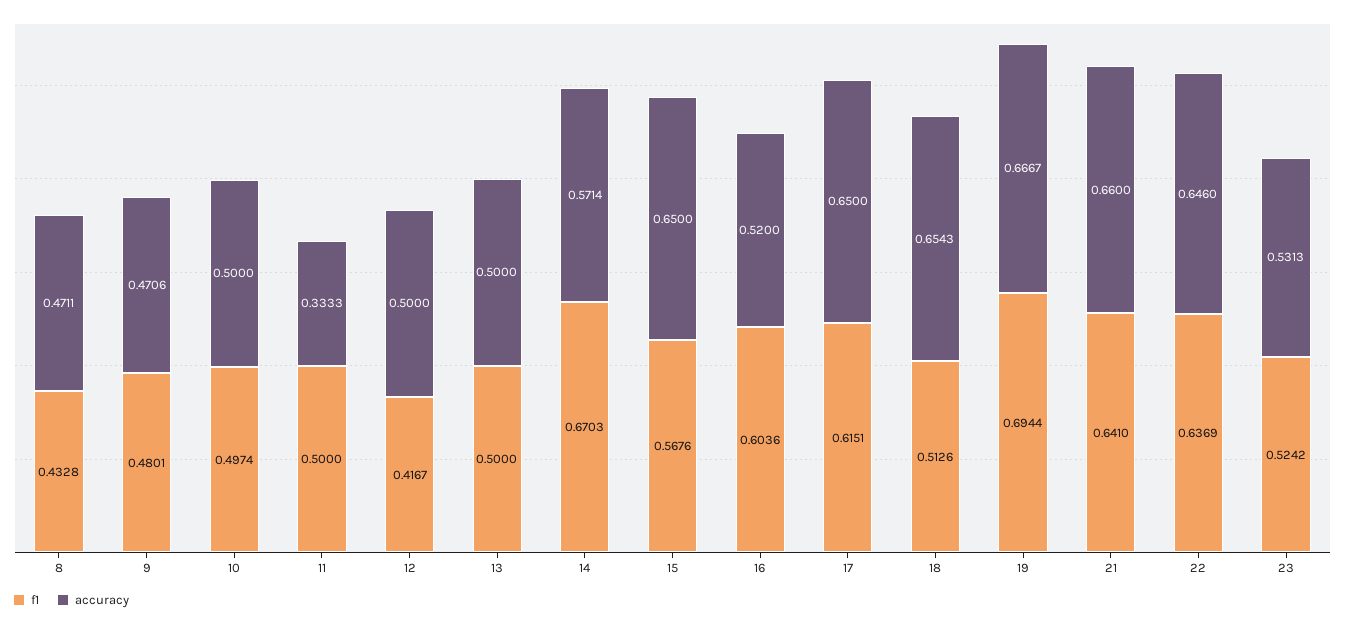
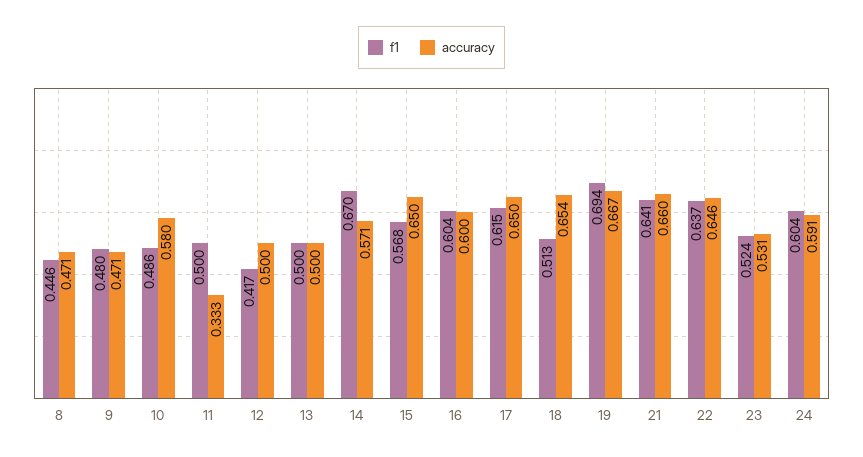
f1, 8: 0.4328 -> 0.446
f1, 10: 0.4974 -> 0.486
accuracy, 10: 0.5 -> 0.58
accuracy, 16: 0.52 -> 0.6
f1, 24: none -> 0.604
accuracy, 24: none -> 0.591

